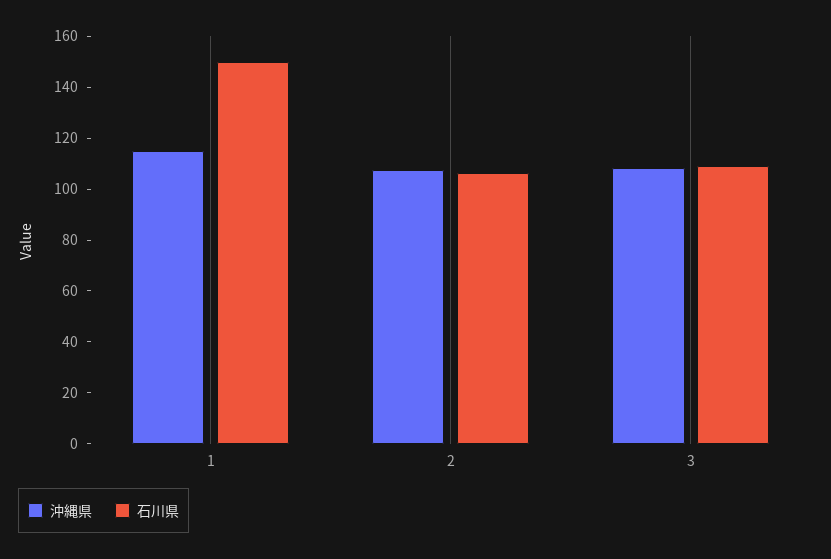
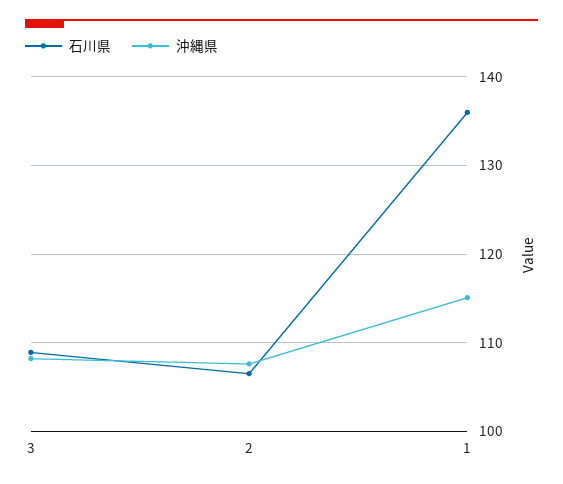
石川県, 1: 150 -> 136

